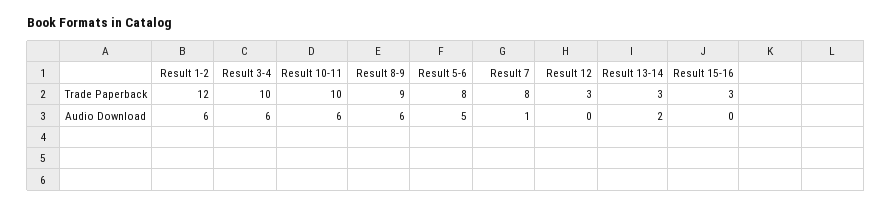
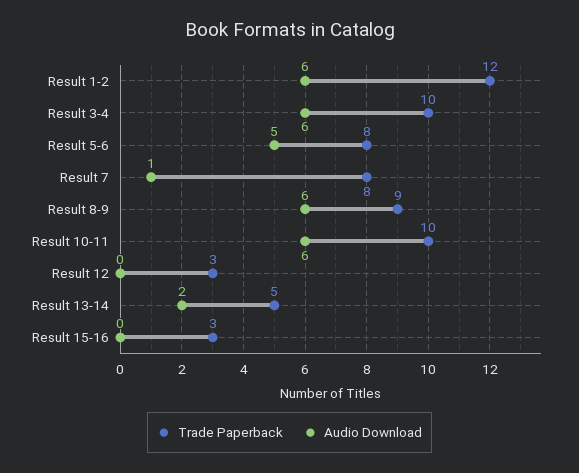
Trade Paperback, Result 13-14: 3 -> 5

